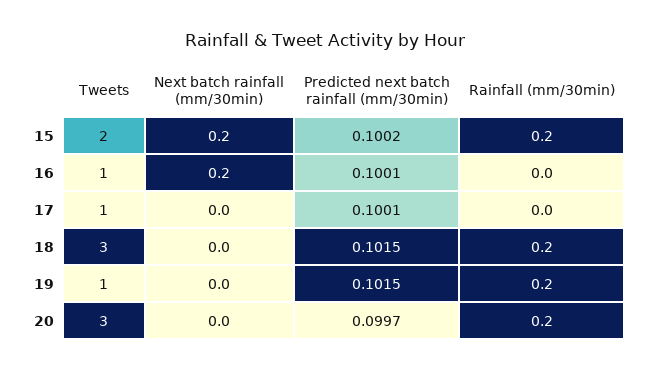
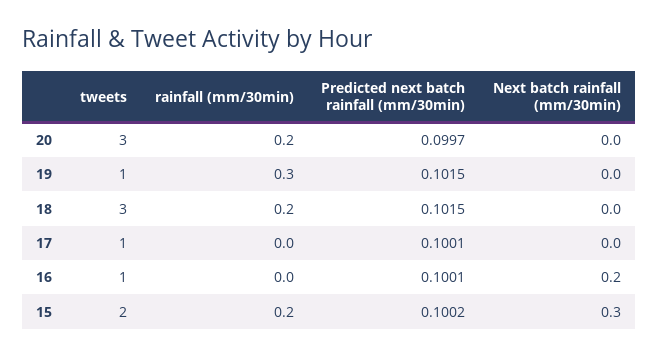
Next batch rainfall (mm/30min), 15: 0.2 -> 0.3
Rainfall (mm/30min), 19: 0.2 -> 0.3

